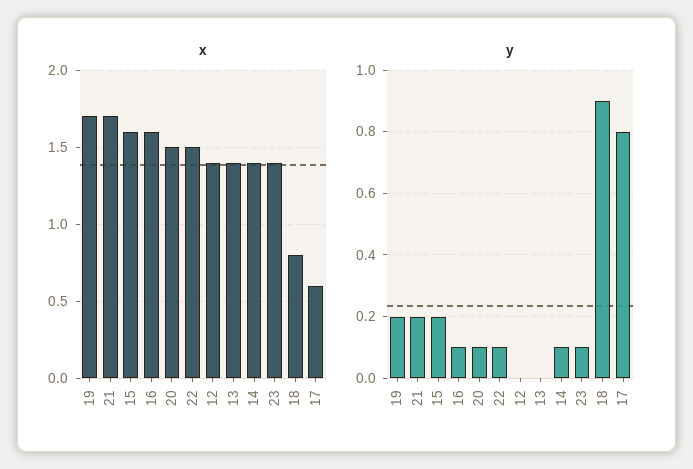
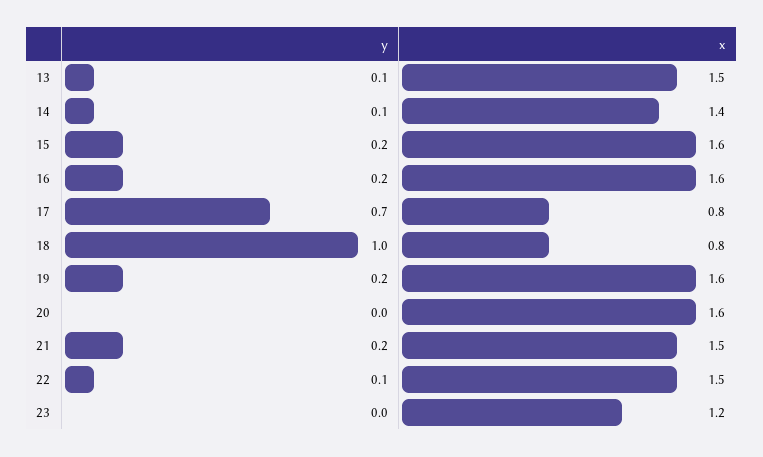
x, 19: 1.7 -> 1.6
x, 21: 1.7 -> 1.5
x, 20: 1.5 -> 1.6
x, 12: 1.4 -> none
x, 13: 1.4 -> 1.5
x, 23: 1.4 -> 1.2
x, 17: 0.6 -> 0.8
y, 16: 0.1 -> 0.2
y, 20: 0.1 -> 0
y, 12: 0 -> none
y, 13: 0 -> 0.1
y, 23: 0.1 -> 0
y, 18: 0.9 -> 1
y, 17: 0.8 -> 0.7

